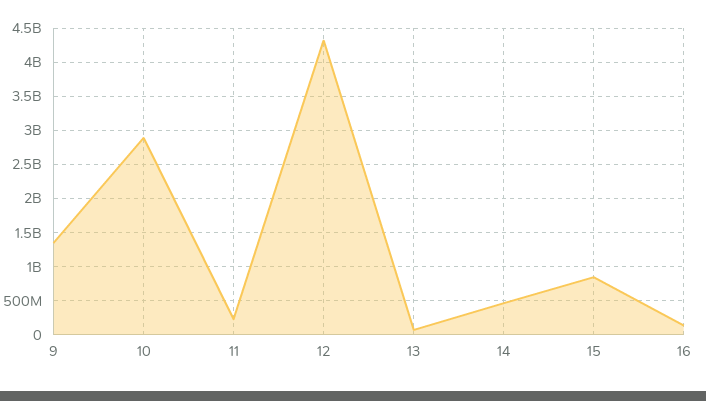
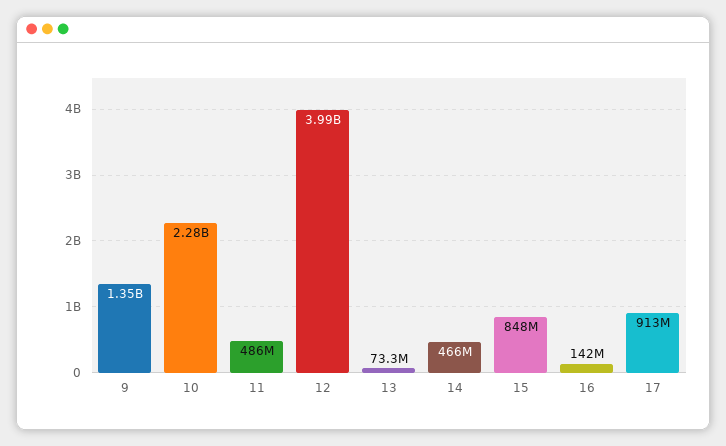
10: 2900000000 -> 2280000000
11: 200000000 -> 486000000
12: 4300000000 -> 3990000000
17: none -> 913000000

